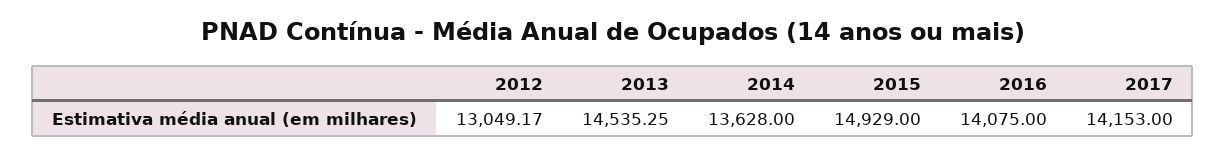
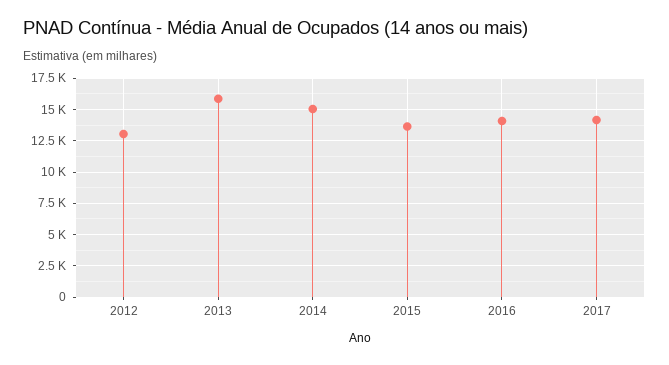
2013: 14535.25 -> 16000
2014: 13628 -> 15000
2015: 14929 -> 13500

